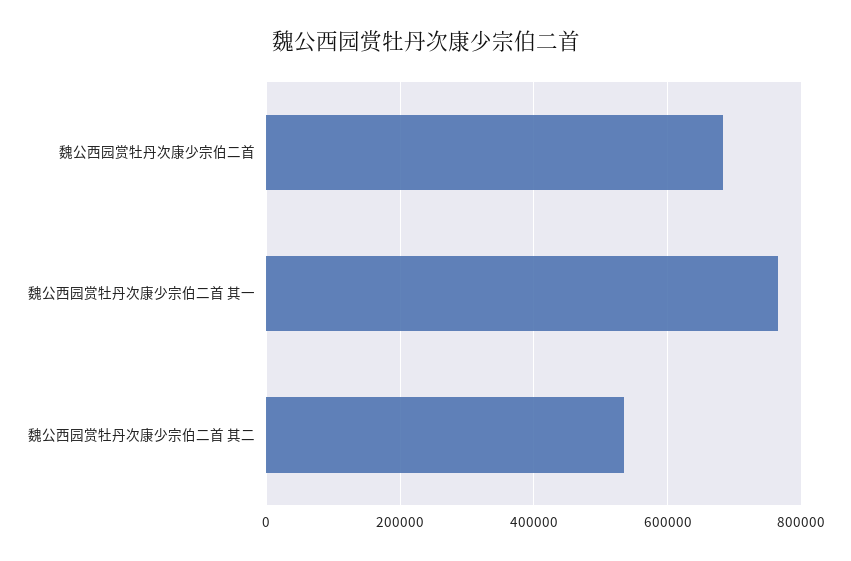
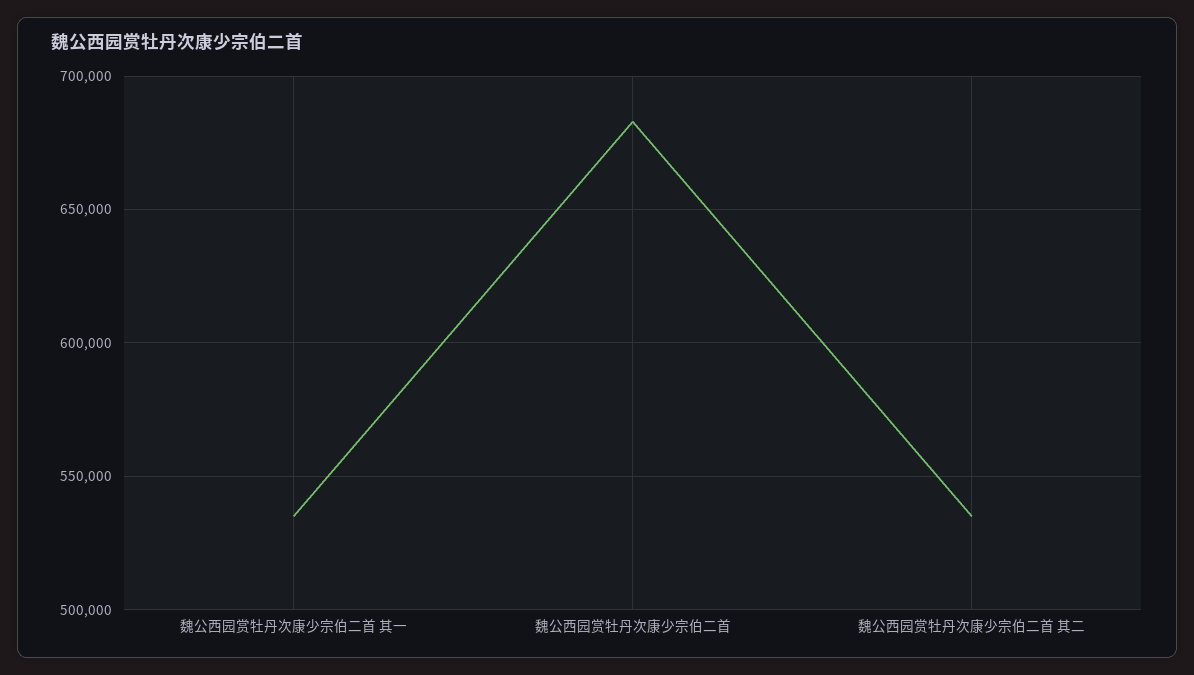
魏公西园赏牡丹次康少宗伯二首 其一: 760000 -> 535000

